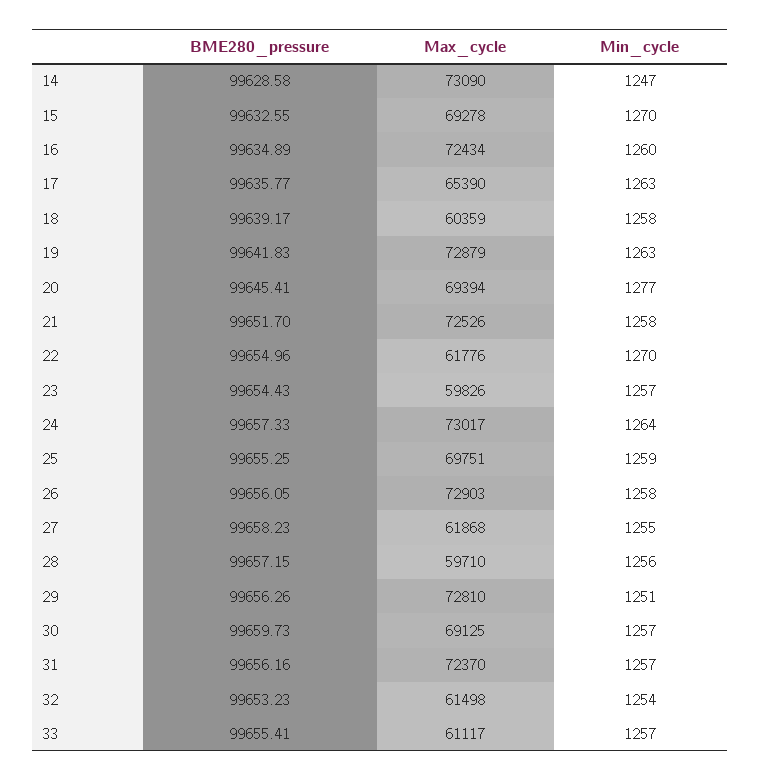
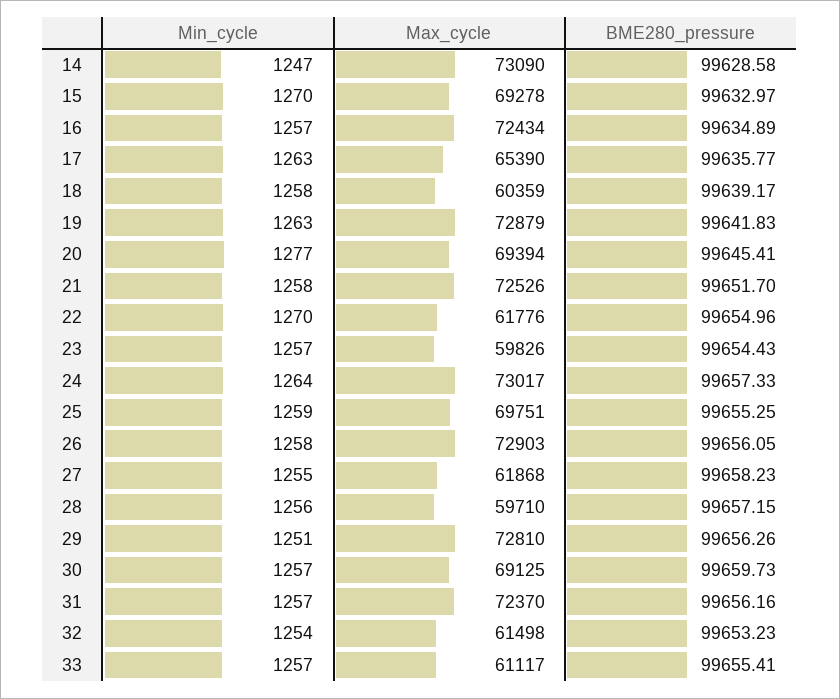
BME280_pressure, 15: 99632.55 -> 99632.97
Min_cycle, 16: 1260 -> 1257

